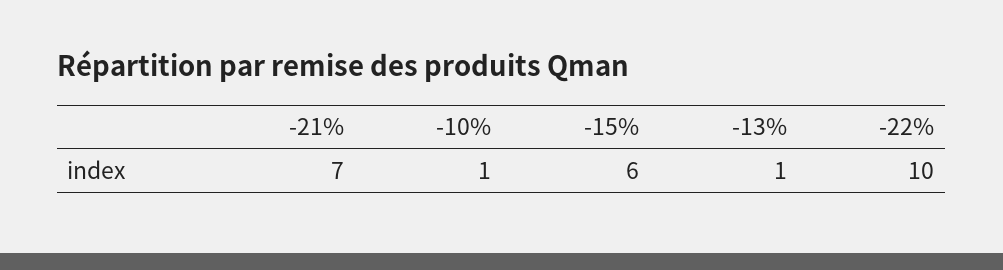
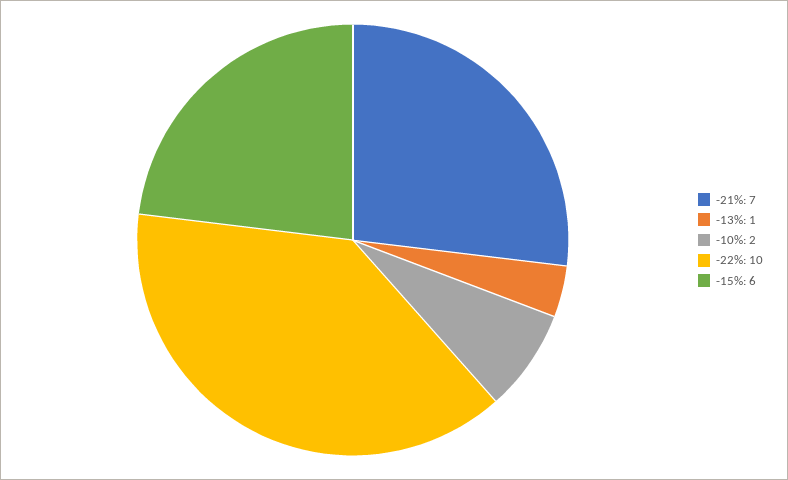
-10%: 1 -> 2

